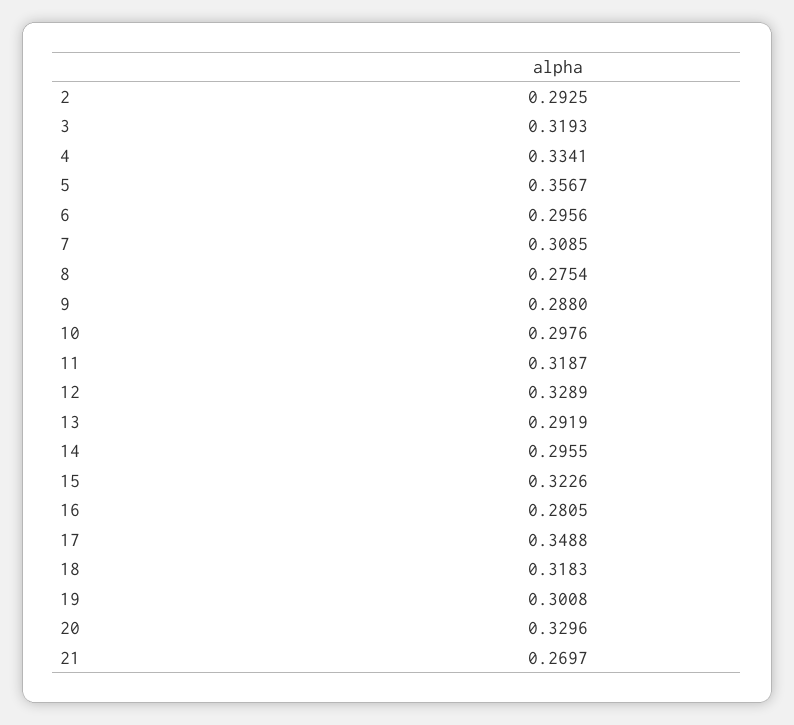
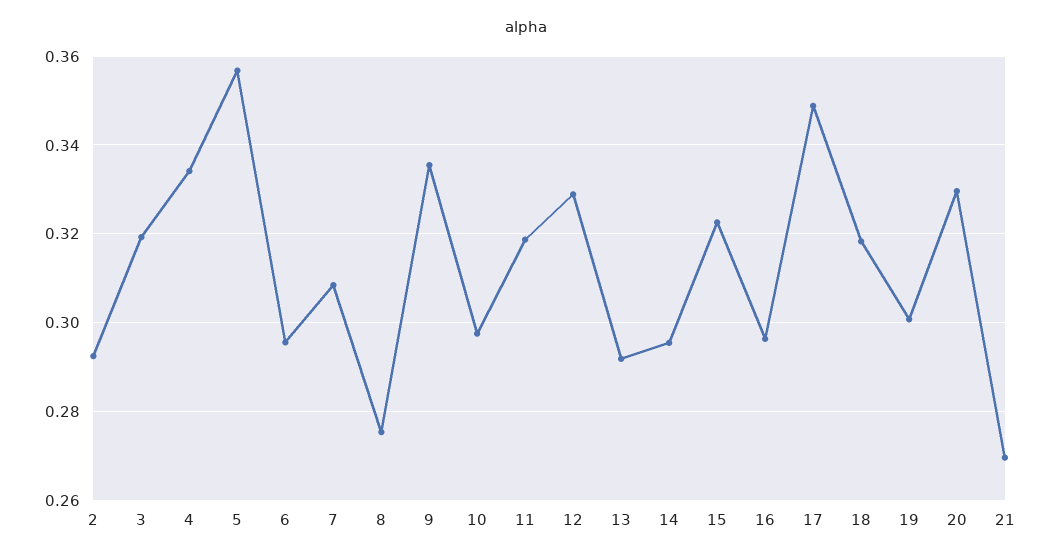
9: 0.288 -> 0.336
16: 0.2805 -> 0.296

